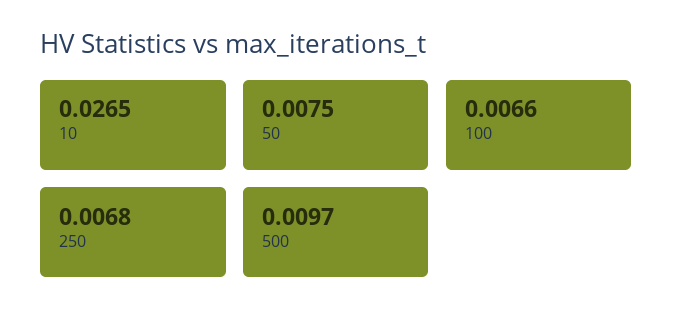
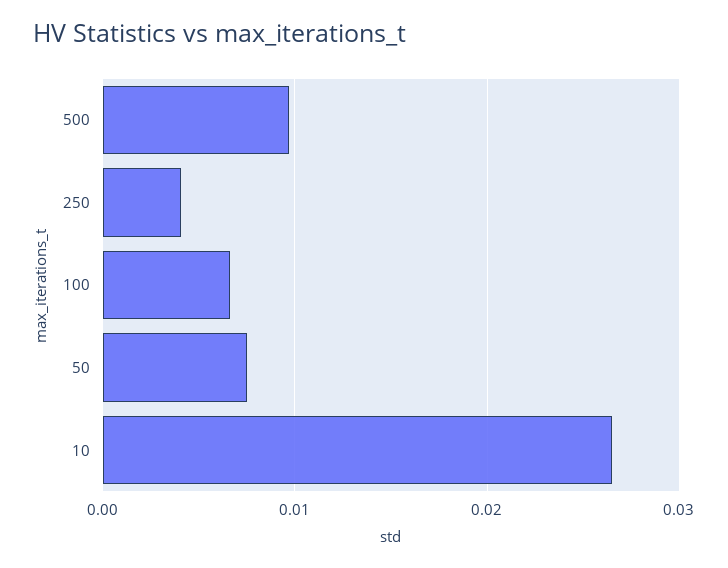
250: 0.0068 -> 0.004

